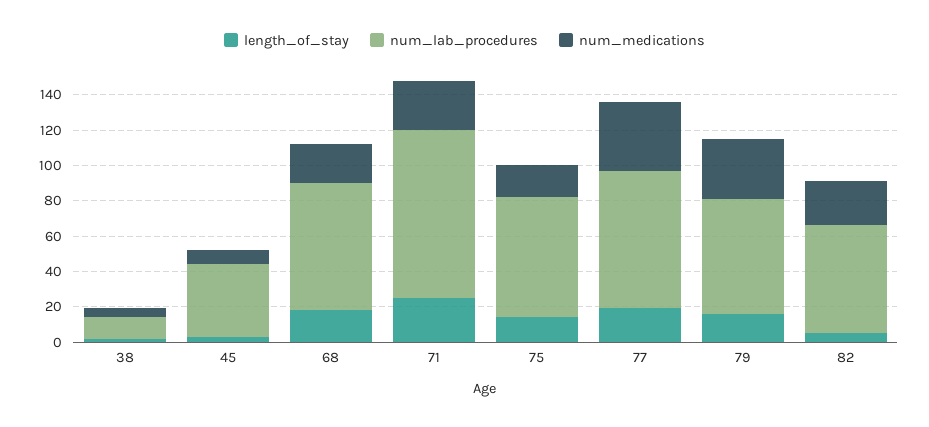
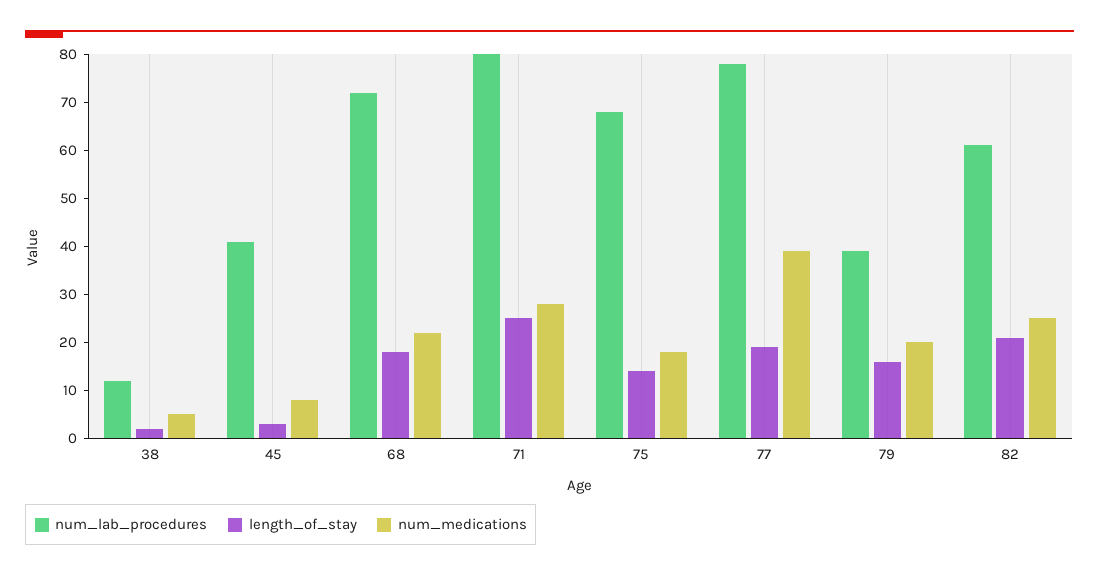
num_lab_procedures, 71: 95 -> 80
num_lab_procedures, 79: 65 -> 40
num_medications, 79: 35 -> 20
length_of_stay, 82: 5 -> 20

